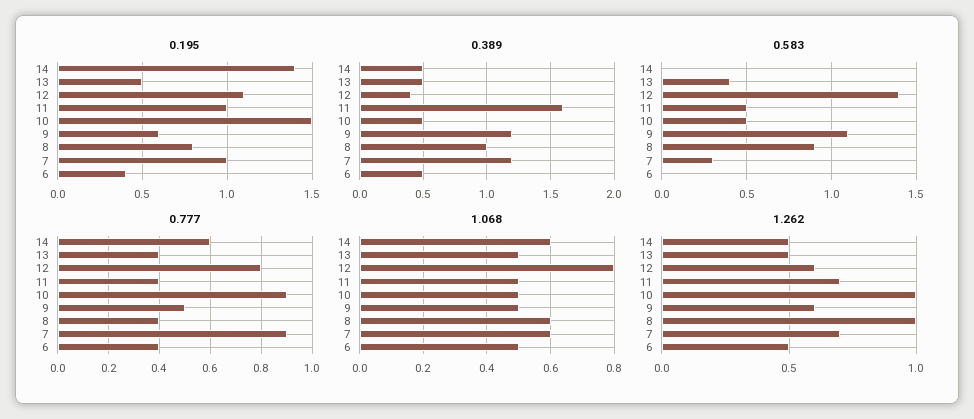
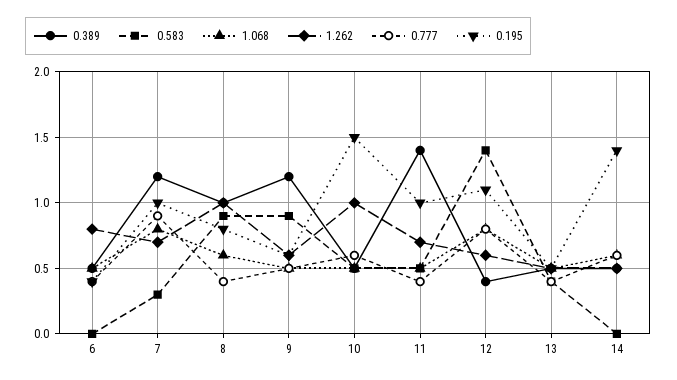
0.389, 11: 1.6 -> 1.4
0.583, 9: 1.1 -> 0.9
0.777, 10: 0.9 -> 0.6
1.068, 7: 0.6 -> 0.8
1.262, 6: 0.5 -> 0.8

